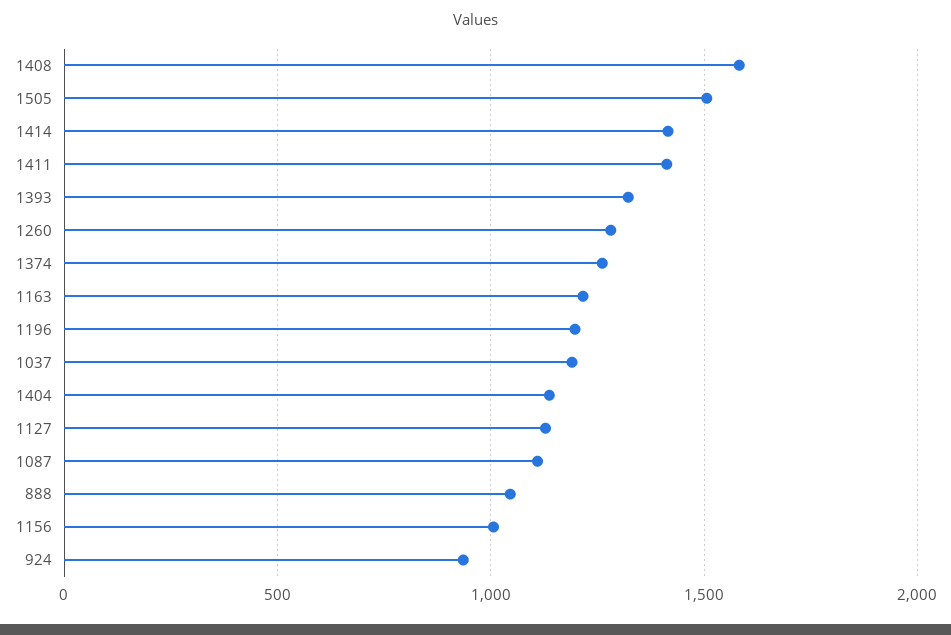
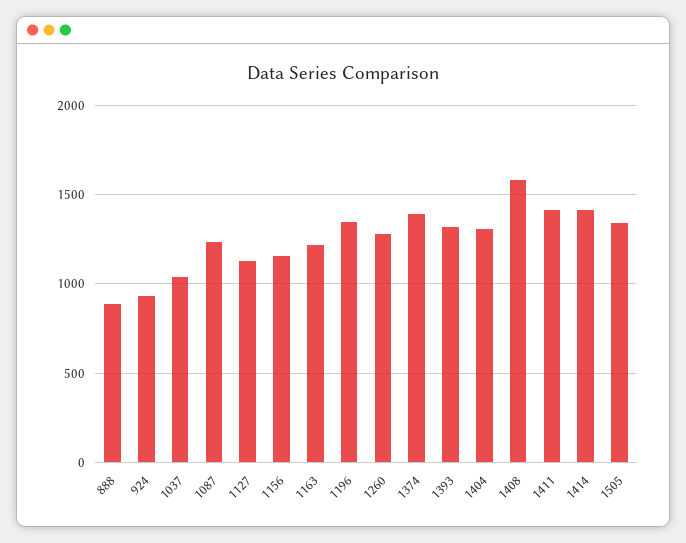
1505: 1500 -> 1350
1374: 1250 -> 1400
1196: 1200 -> 1350
1037: 1200 -> 1050
1404: 1150 -> 1300
1087: 1100 -> 1250
888: 1050 -> 900
1156: 1000 -> 1150

